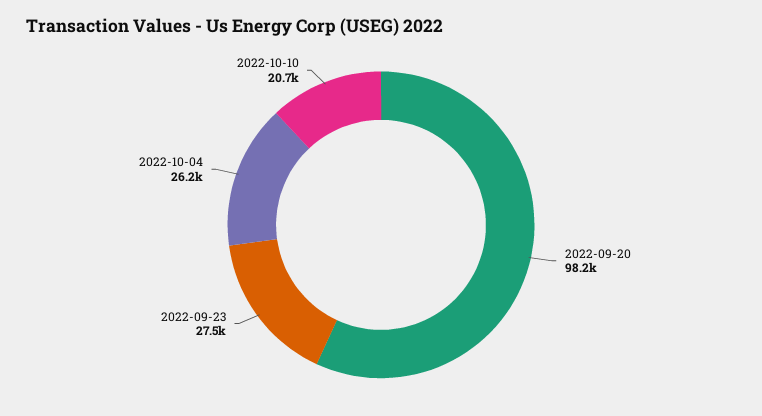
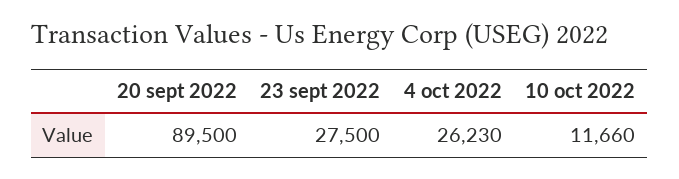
2022-09-20: 98200 -> 89500
2022-10-10: 20700 -> 11660

